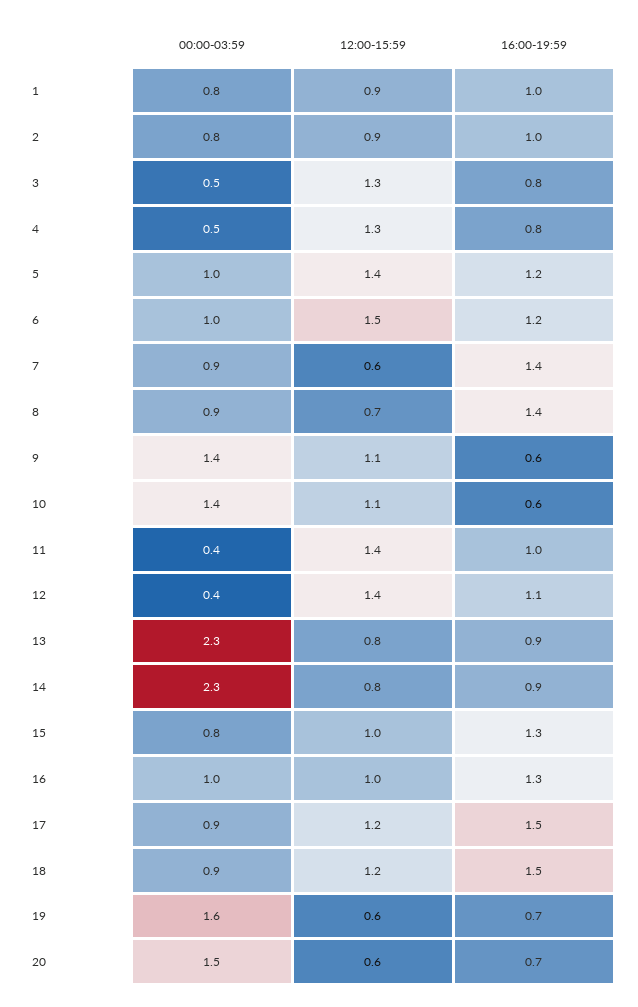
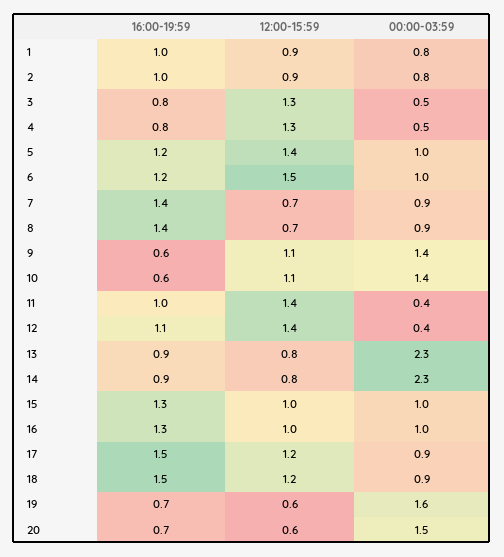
12:00-15:59, 7: 0.6 -> 0.7
00:00-03:59, 15: 0.8 -> 1

